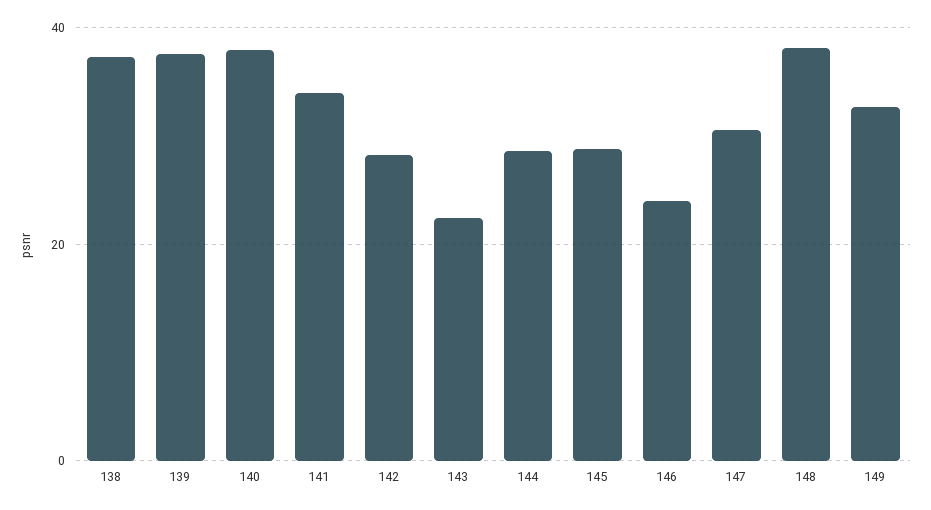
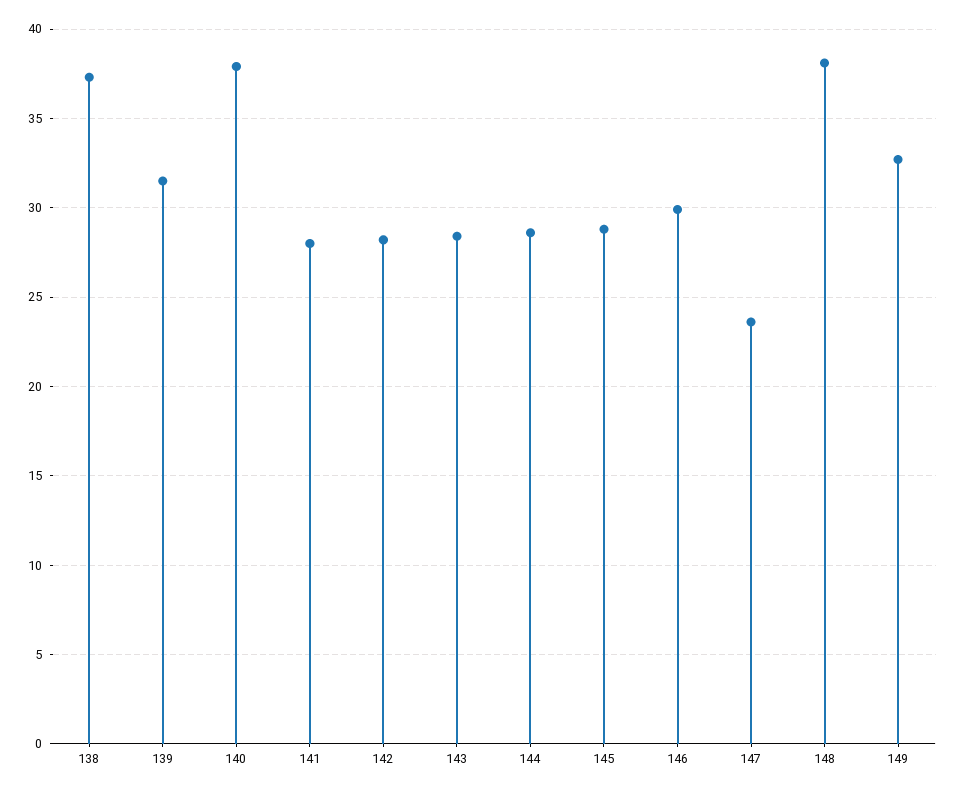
139: 38 -> 31.5
141: 34 -> 28
143: 22 -> 28.5
146: 24 -> 30
147: 30 -> 23.5

